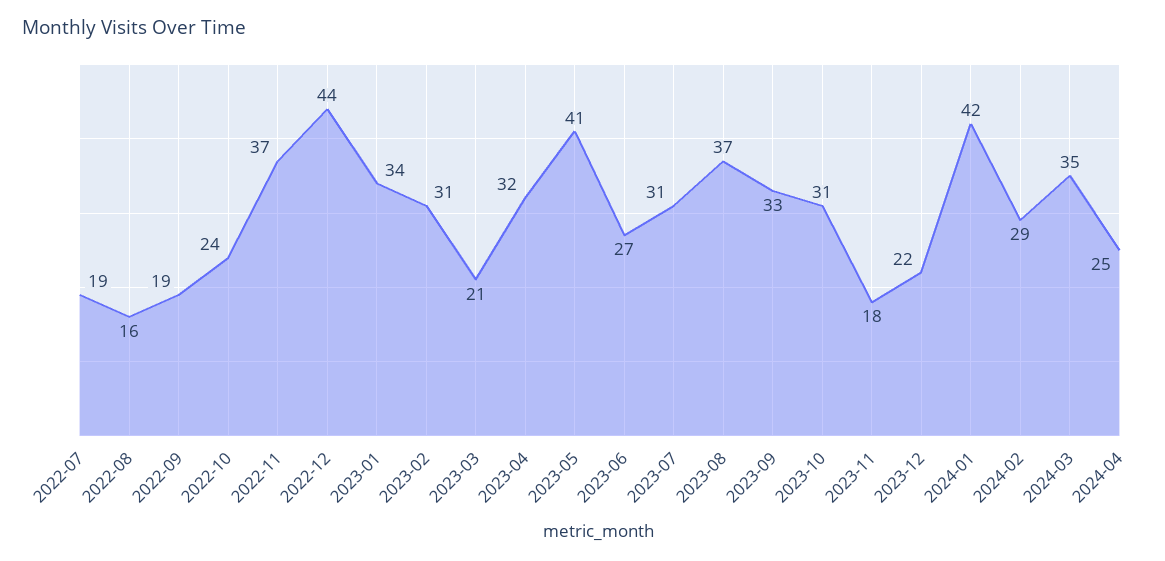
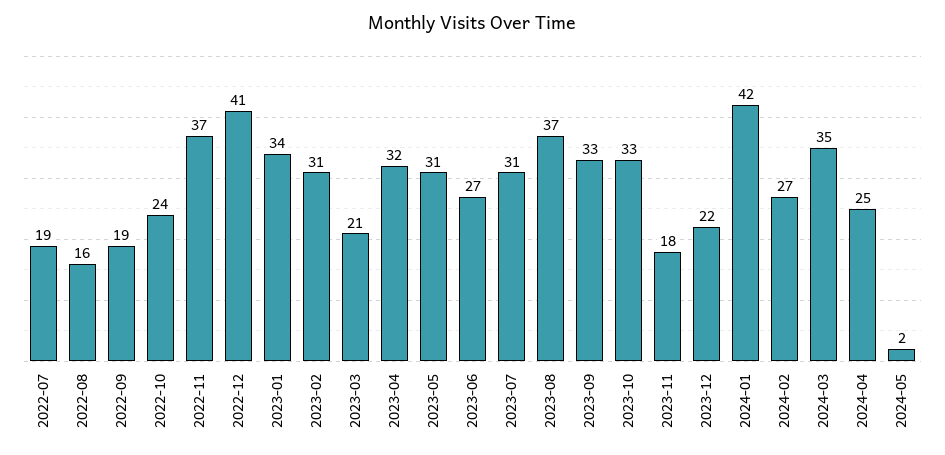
2022-12: 44 -> 41
2023-05: 41 -> 31
2023-10: 31 -> 33
2024-02: 29 -> 27
2024-05: none -> 2

